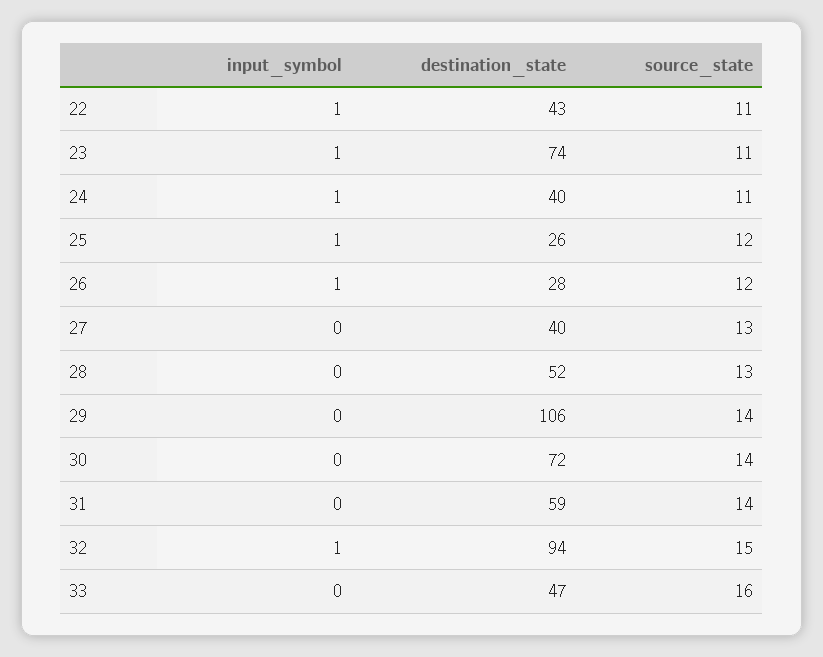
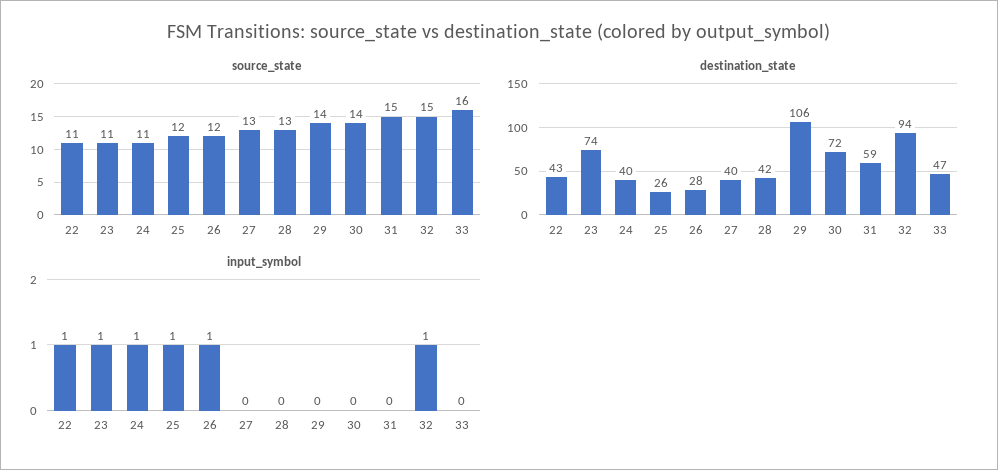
destination_state, 28: 52 -> 42
source_state, 31: 14 -> 15

